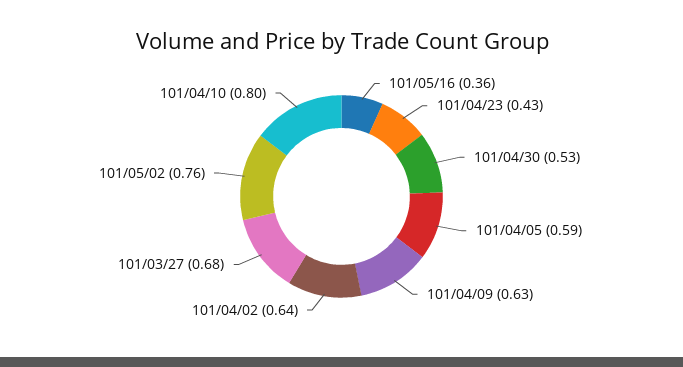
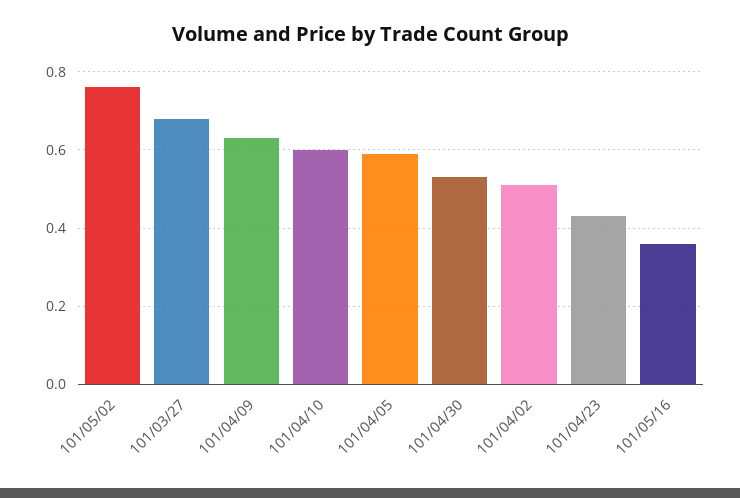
101/04/02: 0.64 -> 0.5
101/04/10: 0.8 -> 0.6

